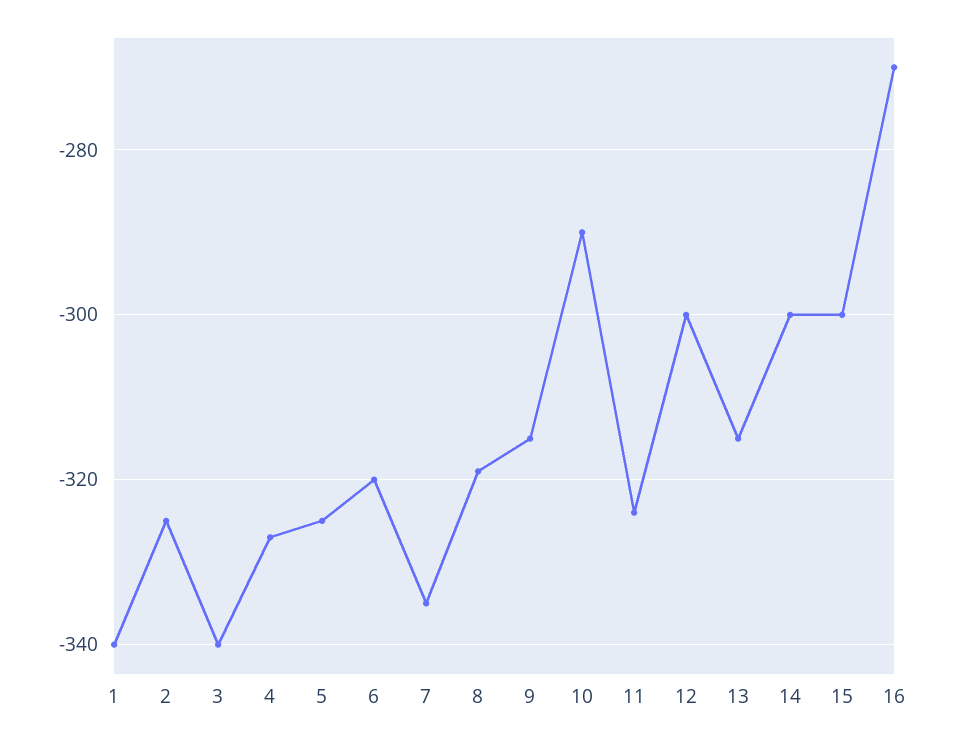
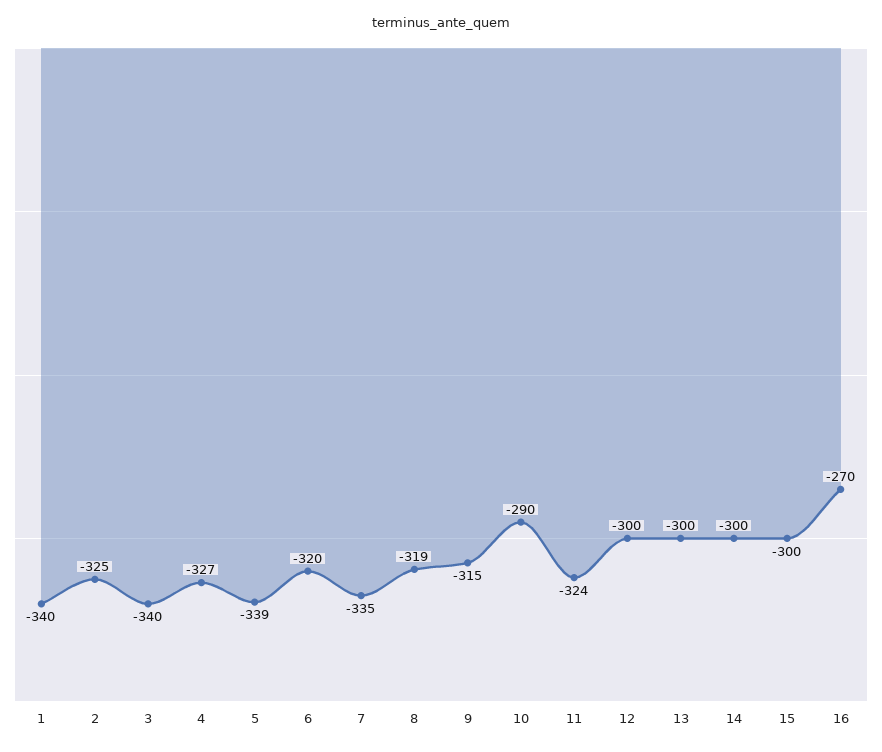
5: -325 -> -339
13: -315 -> -300

